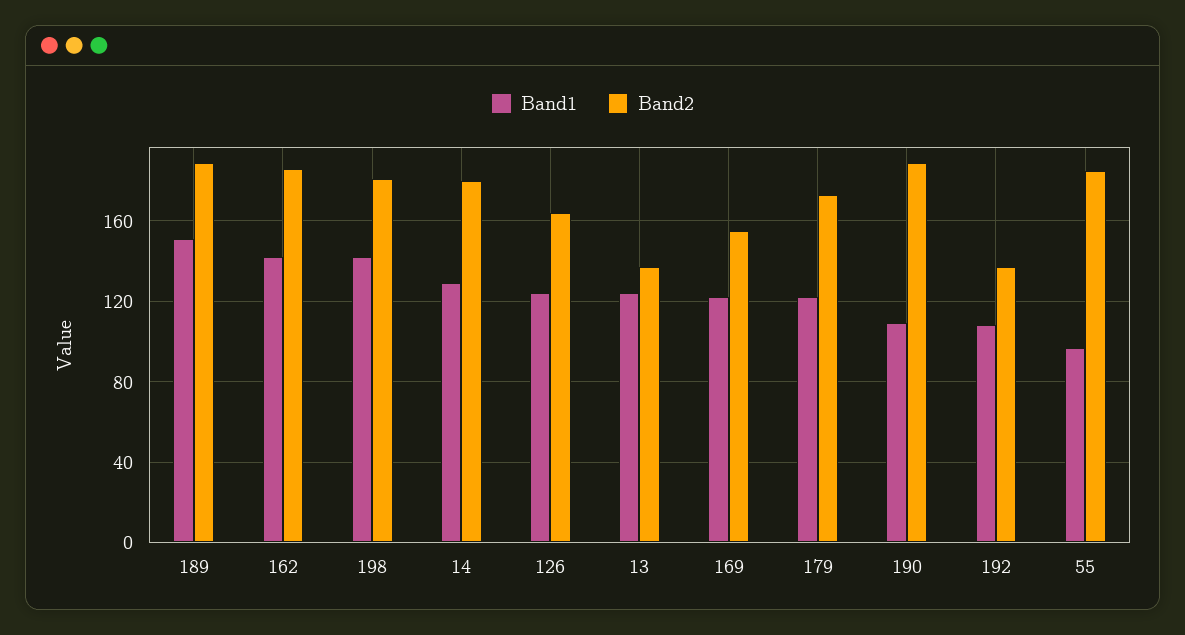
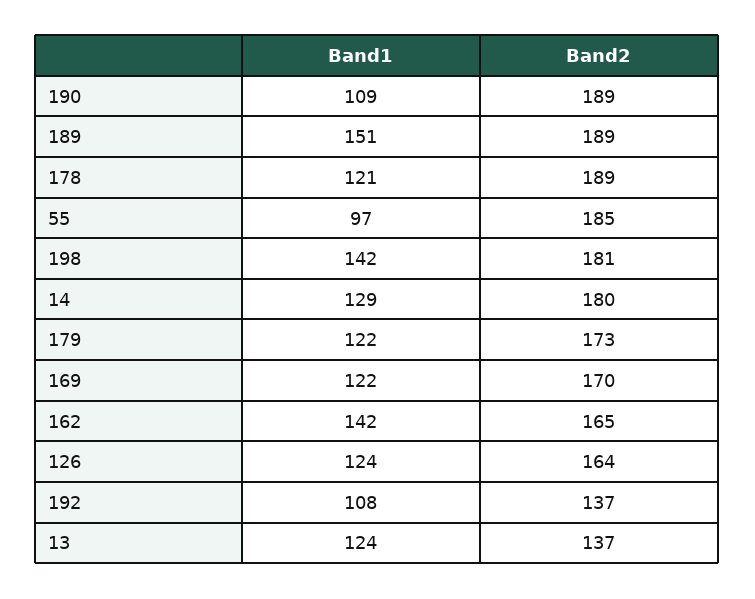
Band2, 162: 185 -> 165
Band2, 169: 155 -> 170
Band1, 178: none -> 121
Band2, 178: none -> 189

